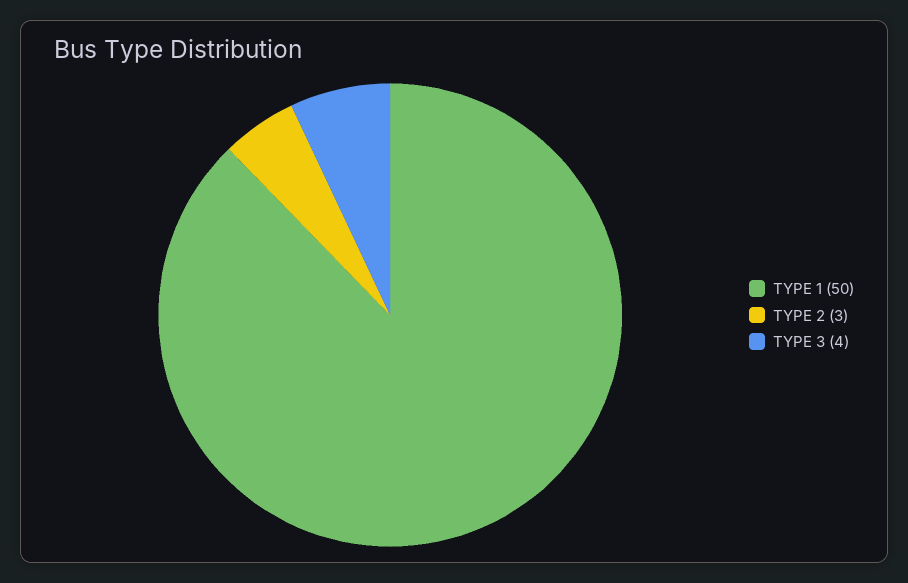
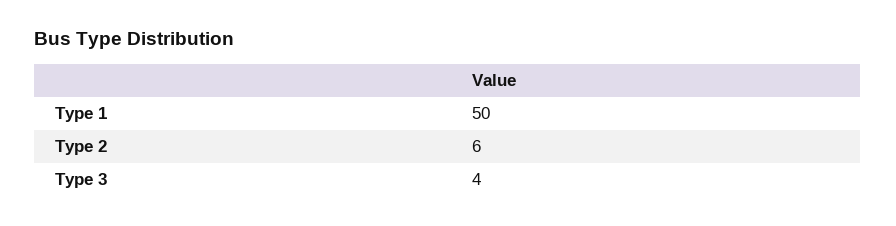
TYPE 2: 3 -> 6

